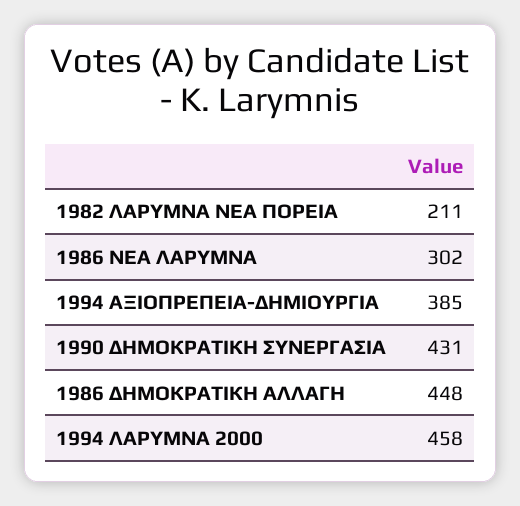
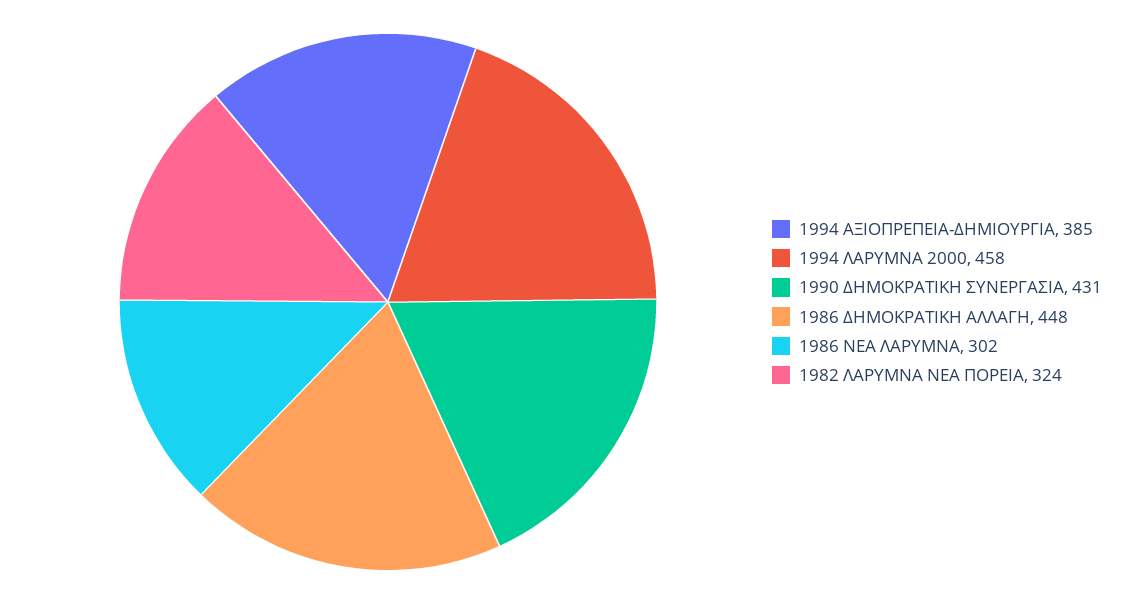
1982 ΛΑΡΥΜΝΑ ΝΕΑ ΠΟΡΕΙΑ: 211 -> 324

